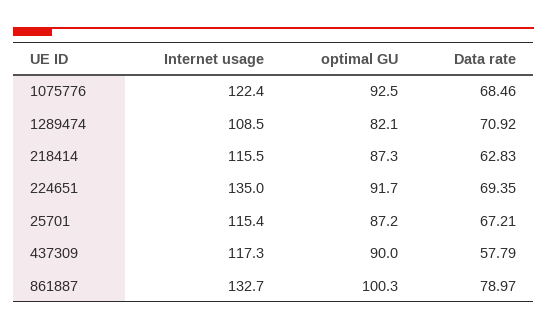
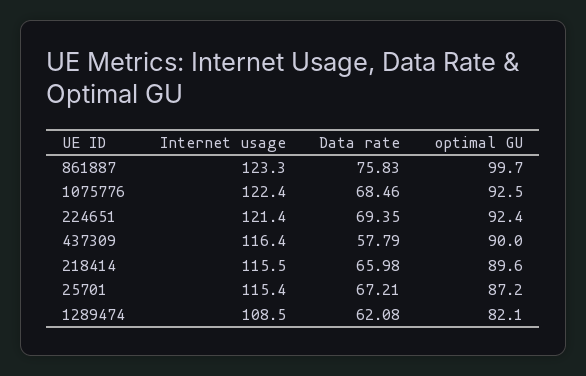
Data rate, 1289474: 70.92 -> 62.08
optimal GU, 218414: 87.3 -> 89.6
Data rate, 218414: 62.83 -> 65.98
Internet usage, 224651: 135 -> 121.4
optimal GU, 224651: 91.7 -> 92.4
Internet usage, 437309: 117.3 -> 116.4
Internet usage, 861887: 132.7 -> 123.3
optimal GU, 861887: 100.3 -> 99.7
Data rate, 861887: 78.97 -> 75.83

